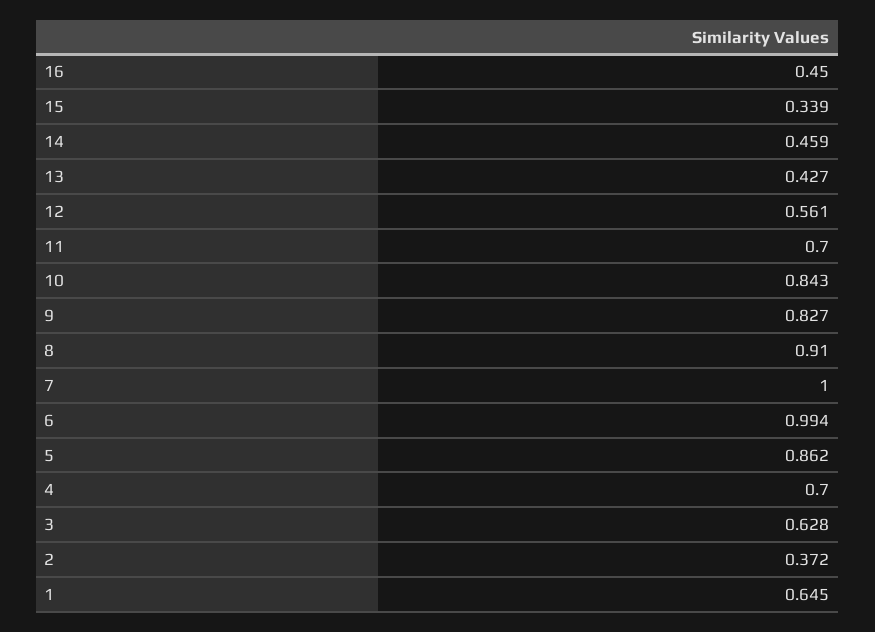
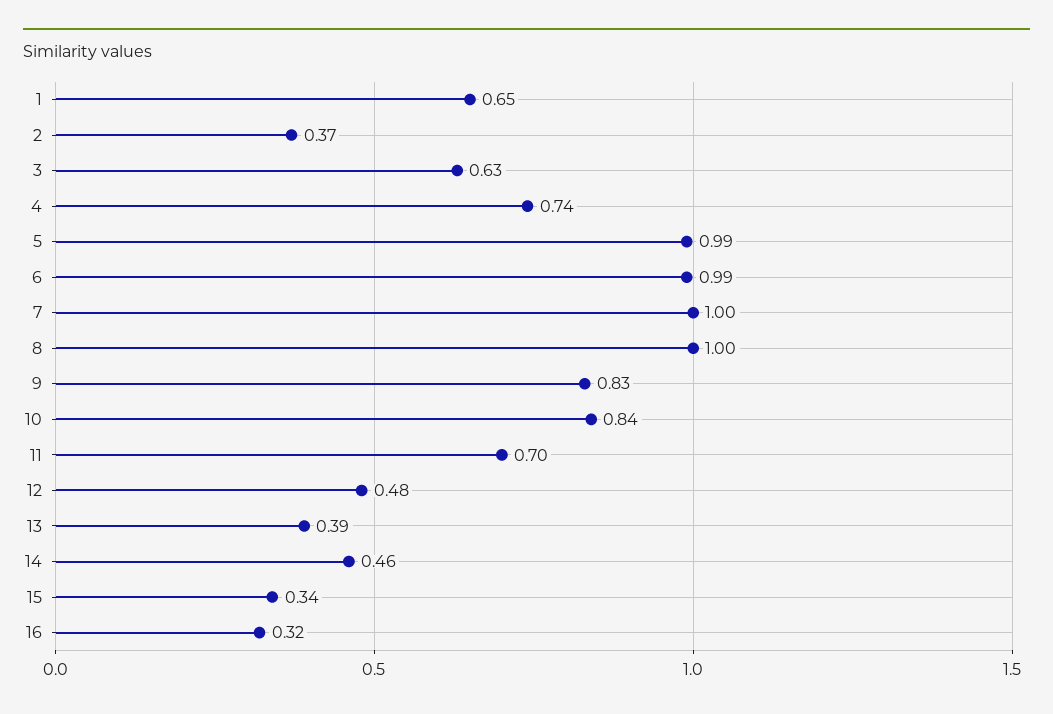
16: 0.45 -> 0.32
13: 0.427 -> 0.39
12: 0.561 -> 0.48
8: 0.91 -> 1
5: 0.862 -> 0.99
4: 0.7 -> 0.74

